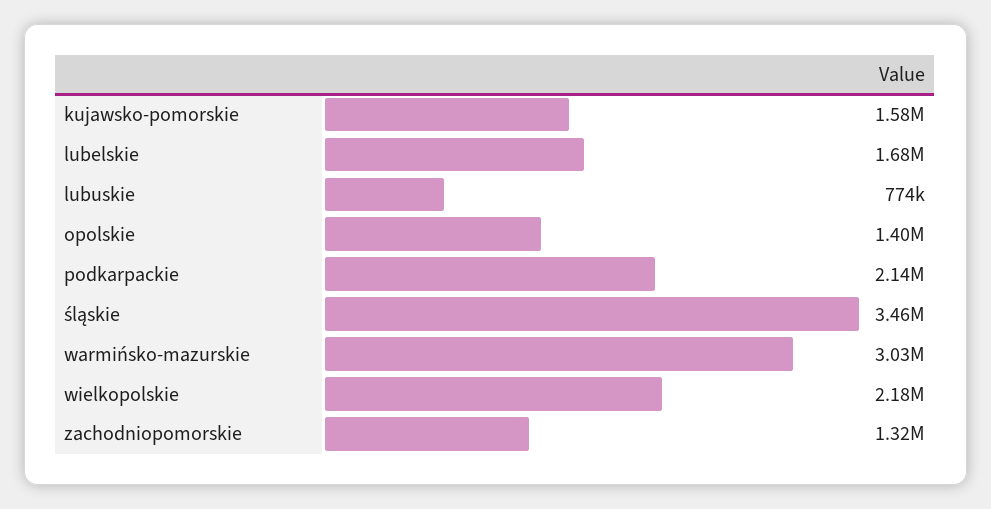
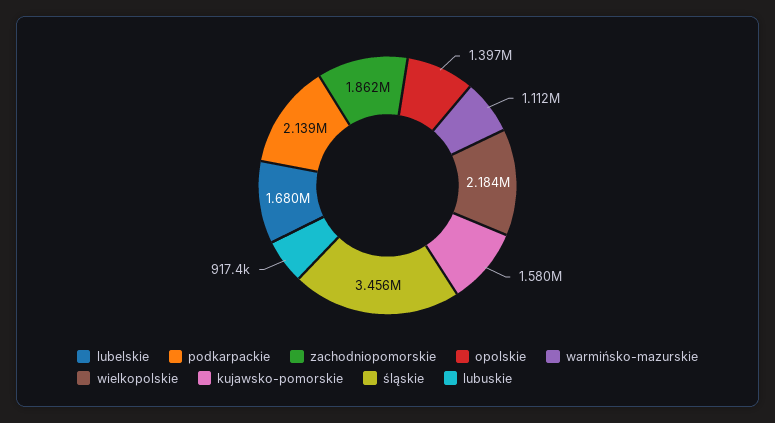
lubuskie: 774000 -> 917400
warmińsko-mazurskie: 3030000 -> 1112000
zachodniopomorskie: 1320000 -> 1862000

